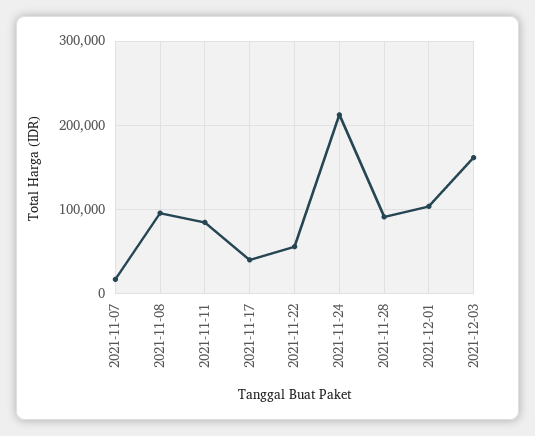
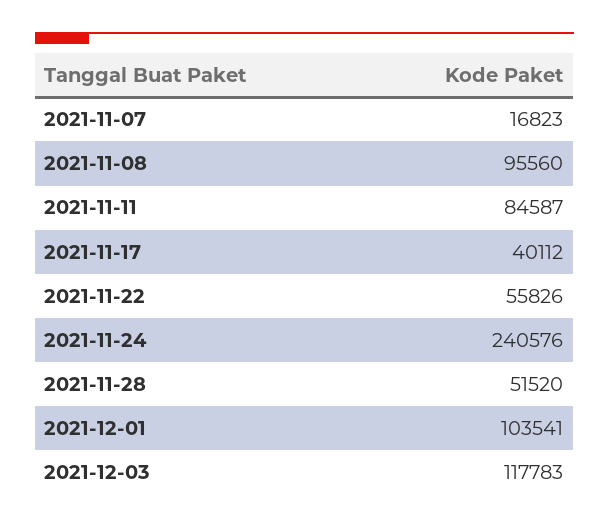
2021-11-24: 210000 -> 240576
2021-11-28: 90000 -> 51520
2021-12-03: 160000 -> 117783

